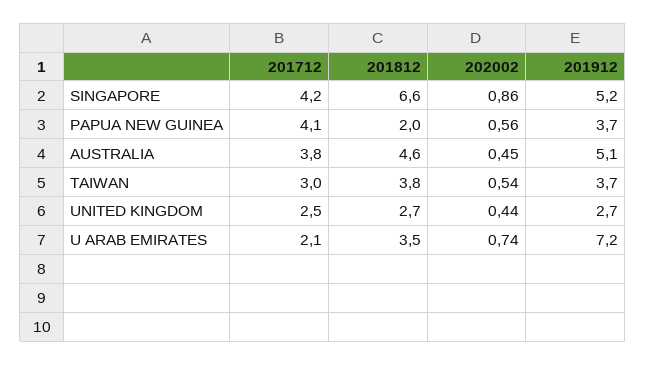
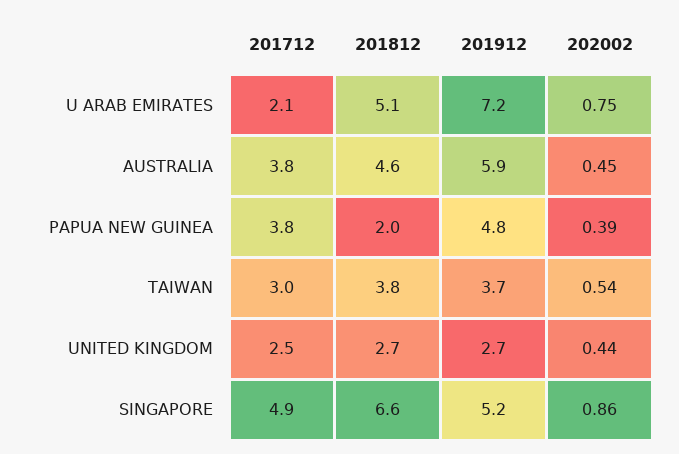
201712, SINGAPORE: 4.2 -> 4.9
201712, PAPUA NEW GUINEA: 4.1 -> 3.8
202002, PAPUA NEW GUINEA: 0.56 -> 0.39
201912, PAPUA NEW GUINEA: 3.7 -> 4.8
201912, AUSTRALIA: 5.1 -> 5.9
201812, U ARAB EMIRATES: 3.5 -> 5.1
202002, U ARAB EMIRATES: 0.74 -> 0.75

